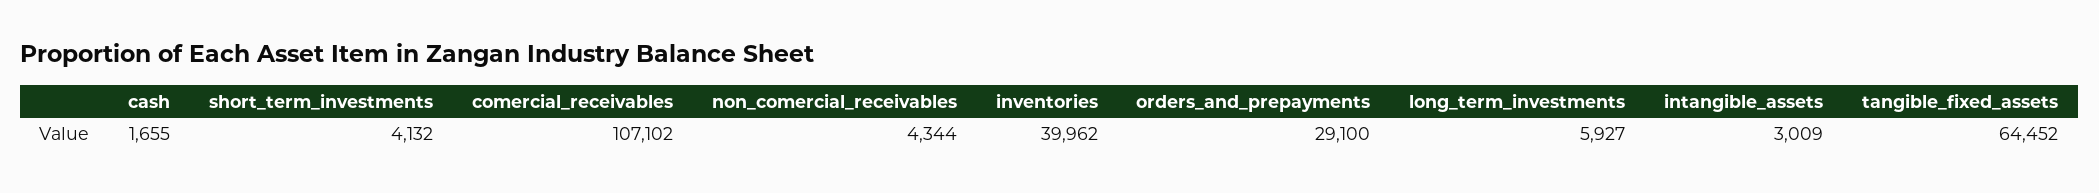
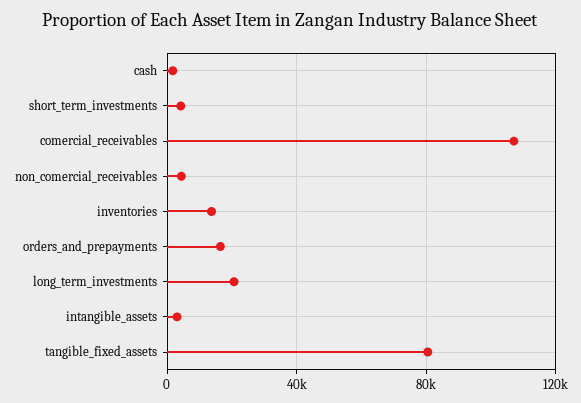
inventories: 39962 -> 15000
orders_and_prepayments: 29100 -> 15000
long_term_investments: 5927 -> 20000
tangible_fixed_assets: 64452 -> 80000

